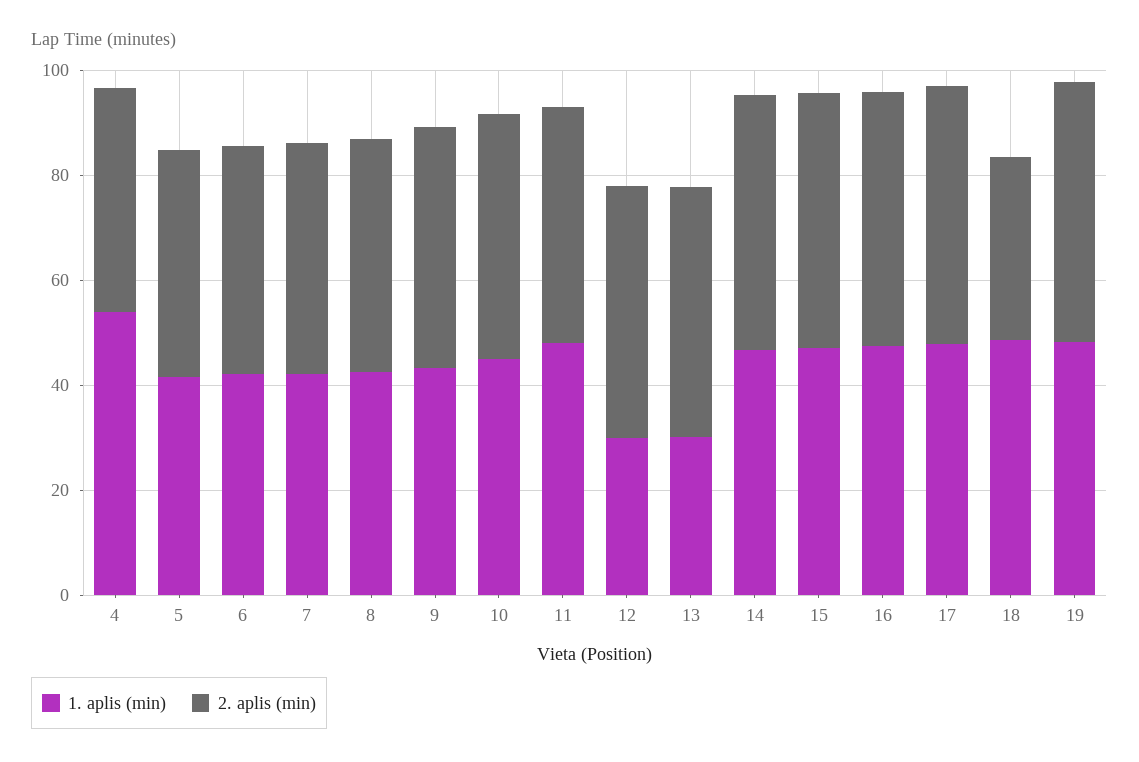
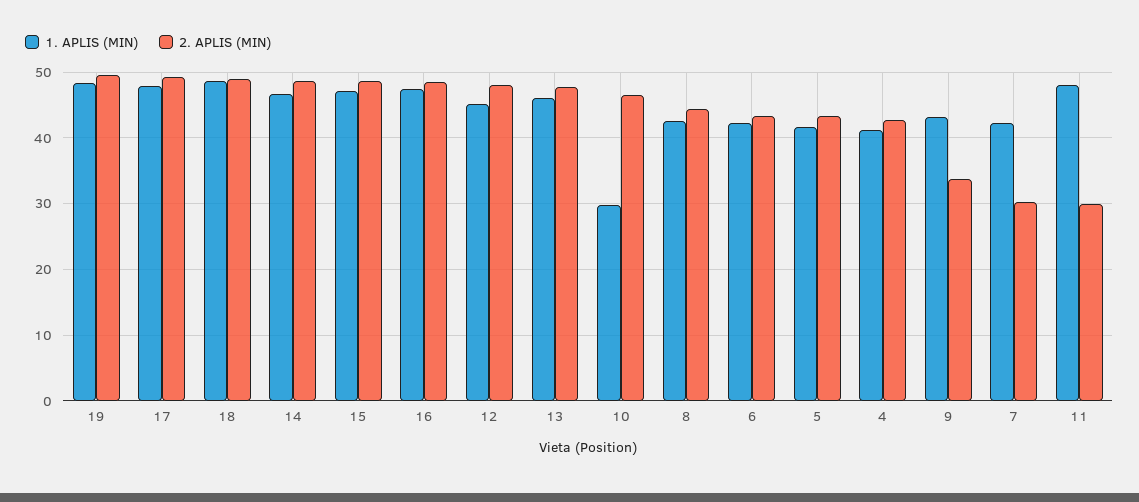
1. aplis (min), 4: 55 -> 41
2. aplis (min), 7: 45 -> 30
2. aplis (min), 9: 45 -> 34
1. aplis (min), 10: 45 -> 30
2. aplis (min), 11: 45 -> 30
1. aplis (min), 12: 30 -> 45
1. aplis (min), 13: 30 -> 46
2. aplis (min), 18: 35 -> 49

